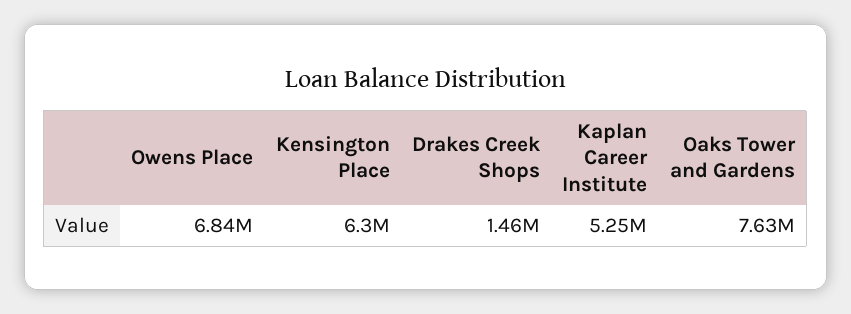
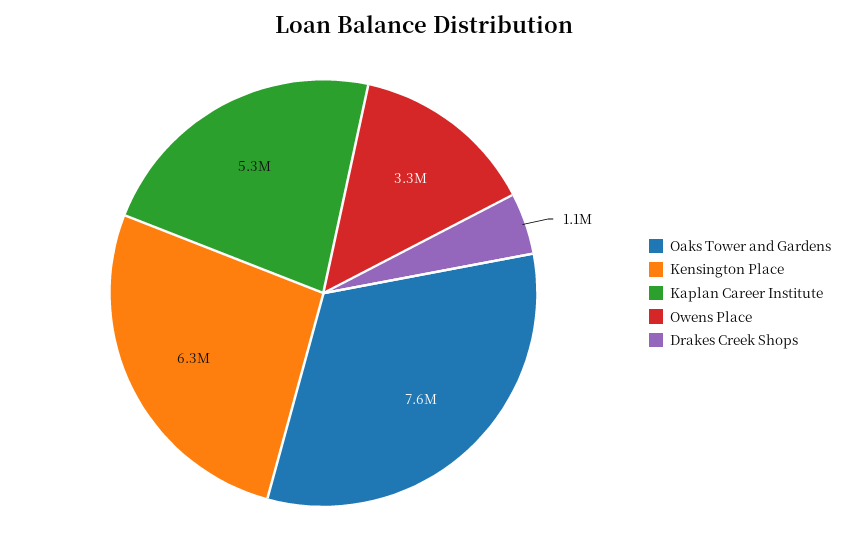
Owens Place: 6840000 -> 3300000
Drakes Creek Shops: 1460000 -> 1100000

